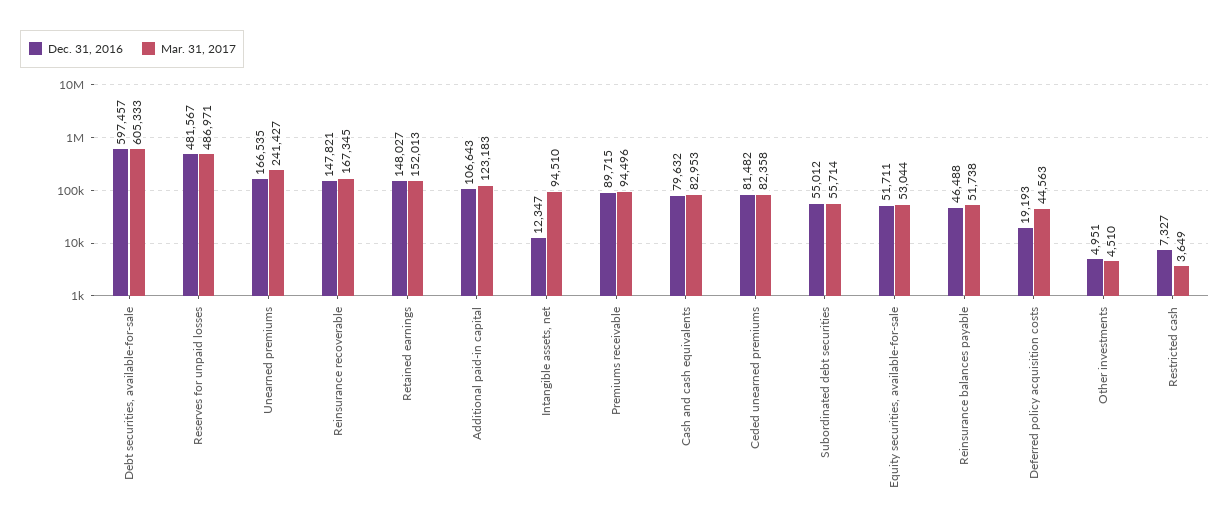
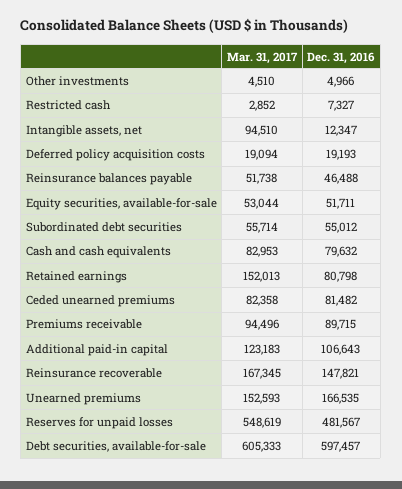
Mar. 31, 2017, Reserves for unpaid losses: 486971 -> 548619
Mar. 31, 2017, Unearned premiums: 241427 -> 152593
Dec. 31, 2016, Retained earnings: 148027 -> 80798
Mar. 31, 2017, Deferred policy acquisition costs: 44563 -> 19094
Dec. 31, 2016, Other investments: 4951 -> 4966
Mar. 31, 2017, Restricted cash: 3649 -> 2852

